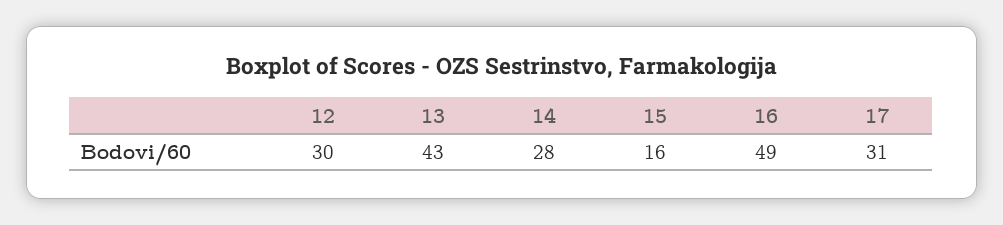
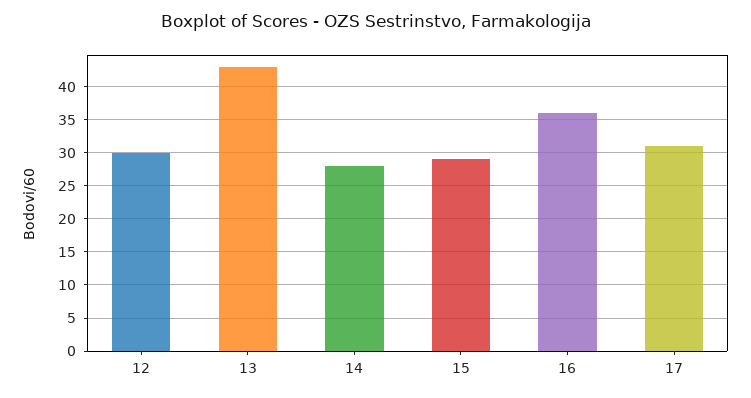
15: 16 -> 29
16: 49 -> 36

